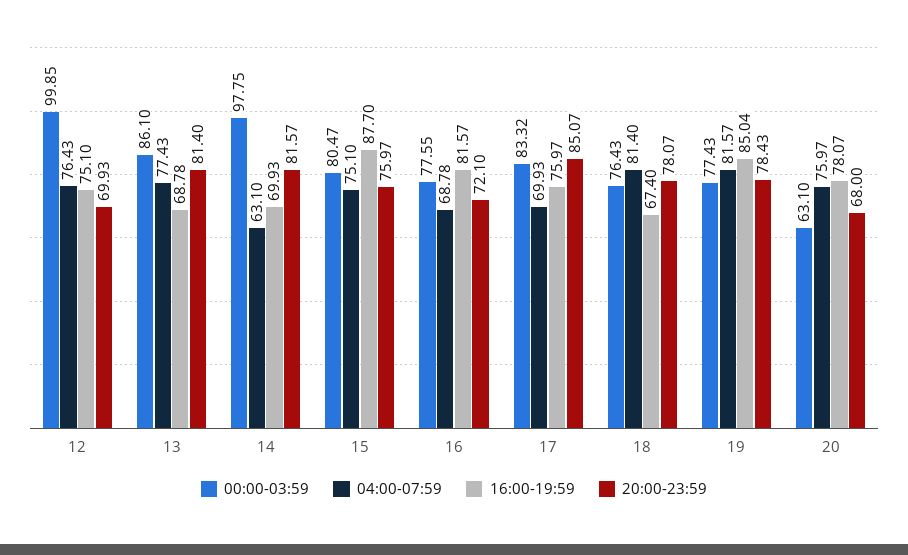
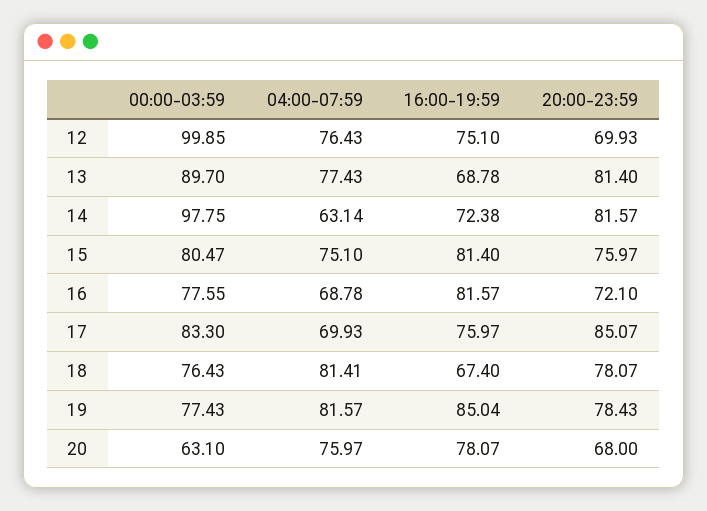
00:00-03:59, 13: 86.1 -> 89.7
04:00-07:59, 14: 63.1 -> 63.14
16:00-19:59, 14: 69.93 -> 72.38
16:00-19:59, 15: 87.7 -> 81.4
00:00-03:59, 17: 83.32 -> 83.3
04:00-07:59, 18: 81.4 -> 81.41

